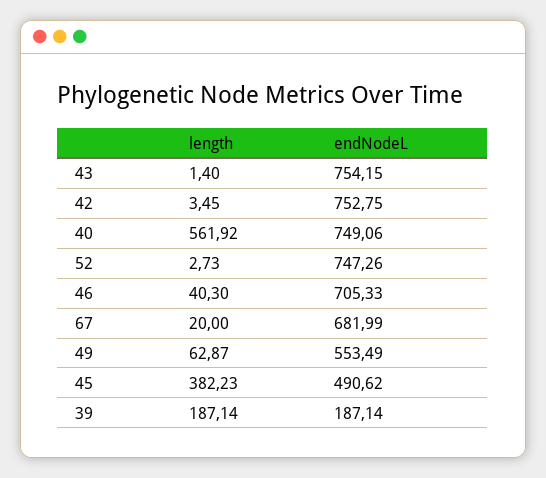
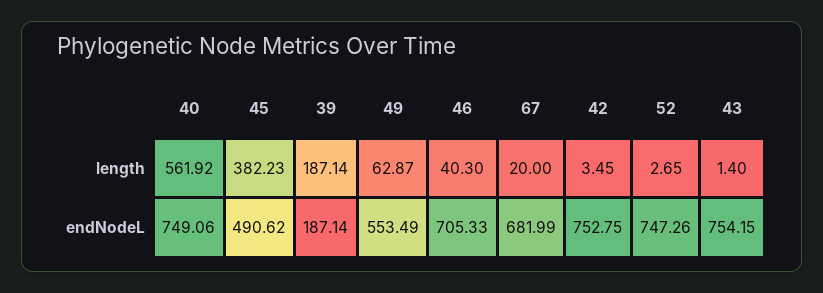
length, 52: 2.73 -> 2.65

